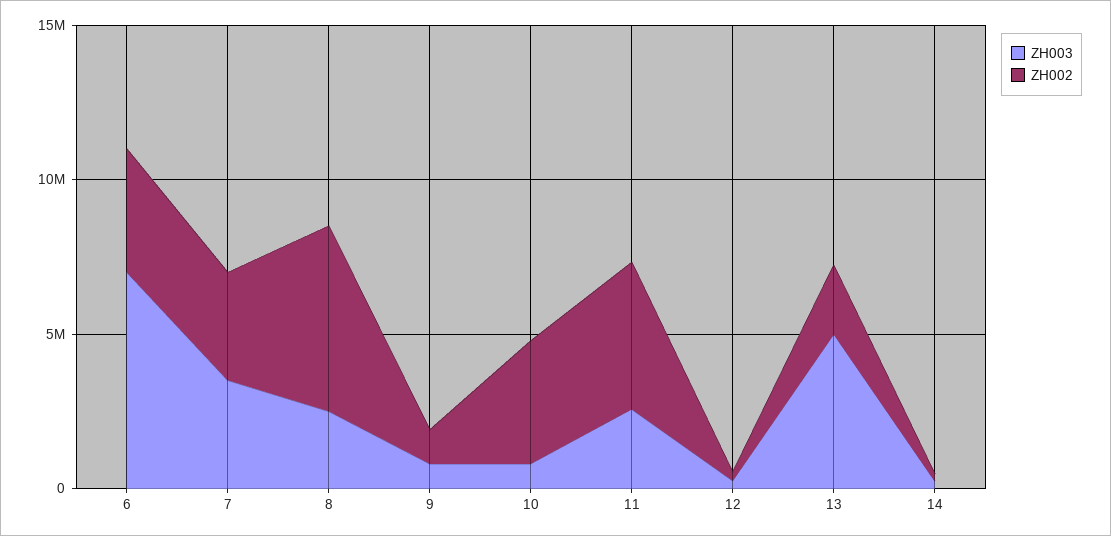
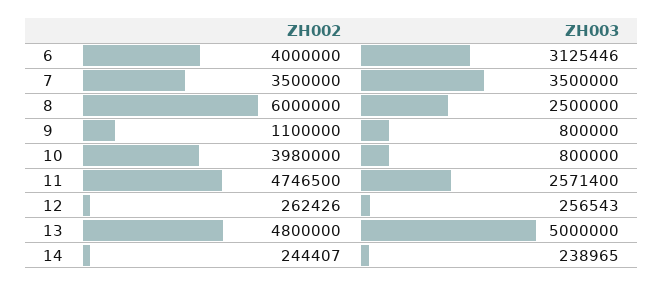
ZH003, 6: 7000000 -> 3125446
ZH002, 13: 2000000 -> 4800000

